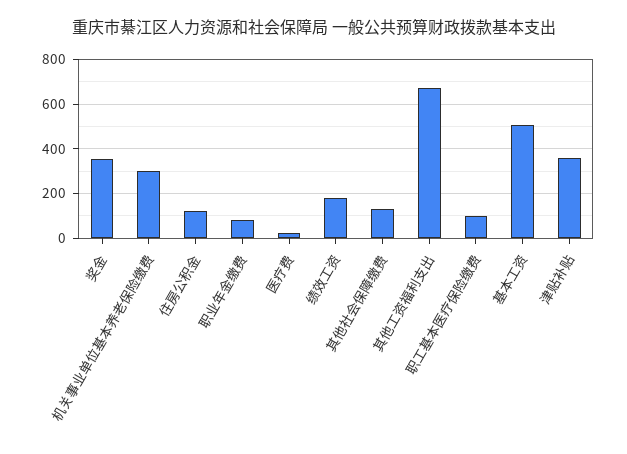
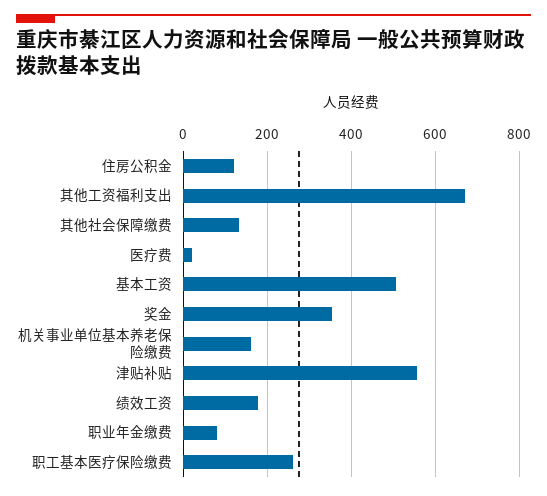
机关事业单位基本养老保险缴费: 300 -> 160
职工基本医疗保险缴费: 100 -> 260
津贴补贴: 350 -> 560

